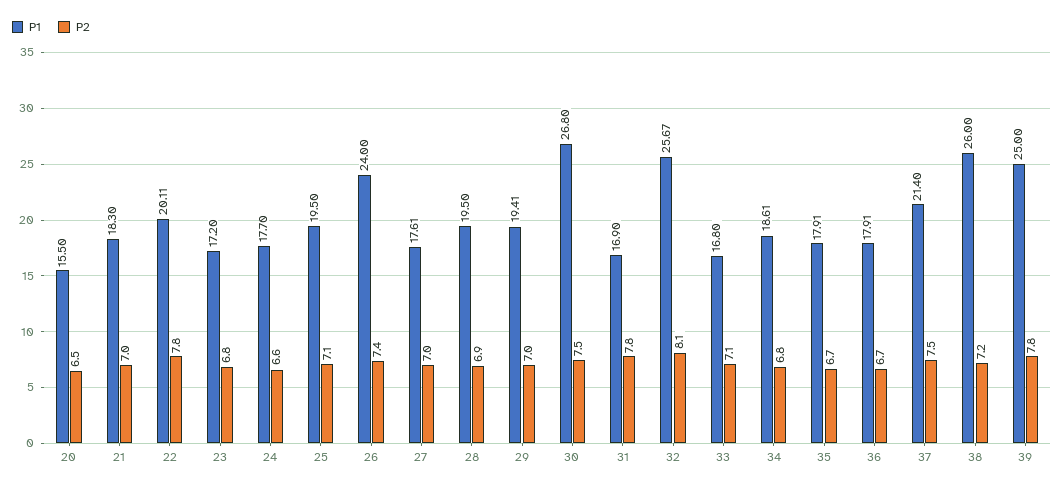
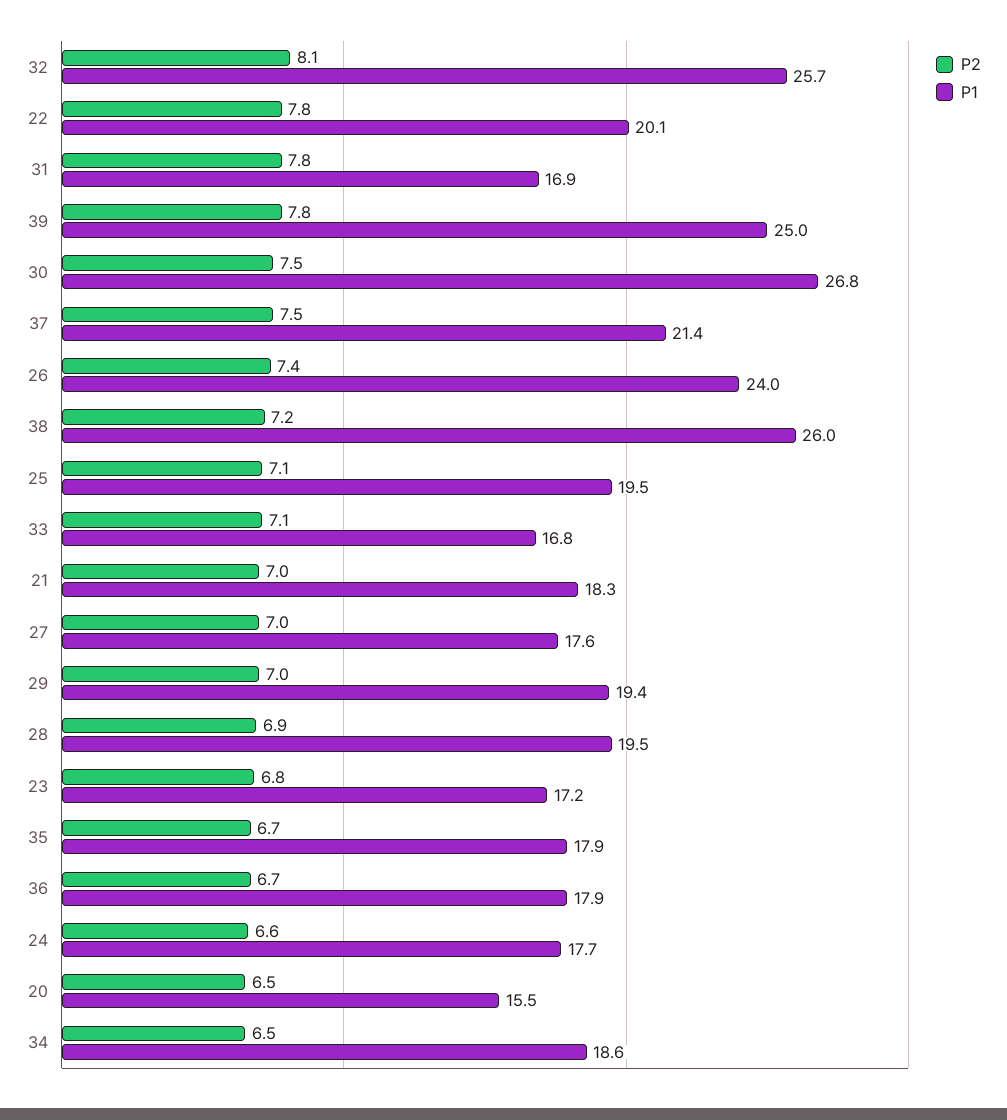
P2, 34: 6.8 -> 6.5

